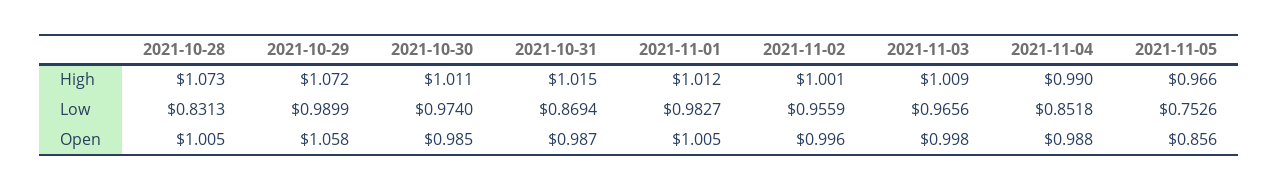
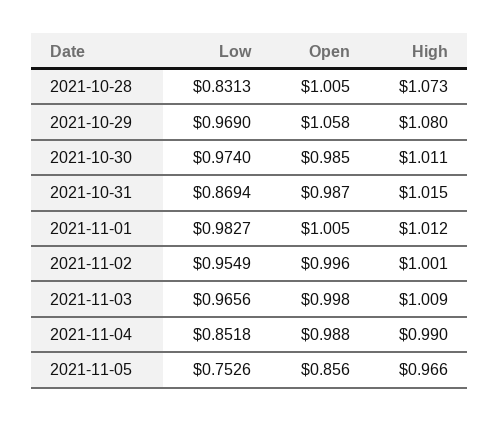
2021-10-29, High: 1.072 -> 1.08
2021-10-29, Low: 0.9899 -> 0.969
2021-11-02, Low: 0.9559 -> 0.9549

